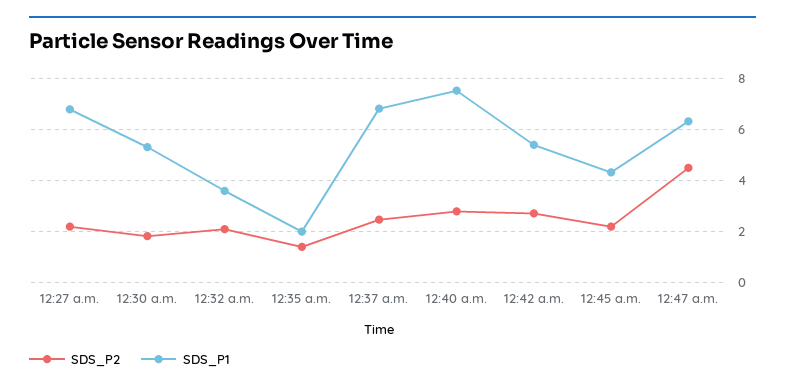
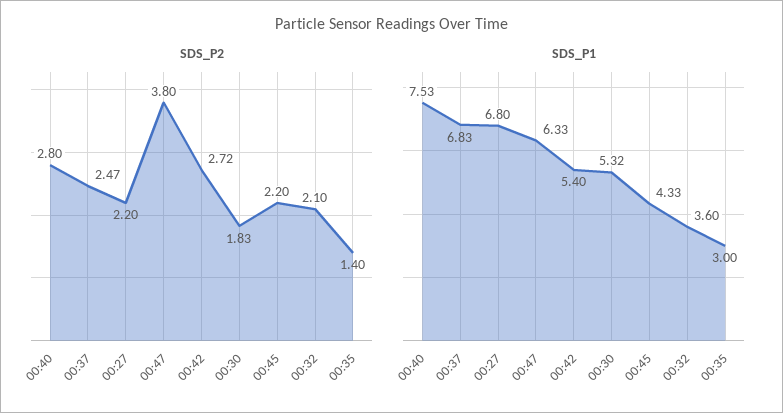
SDS_P1, 12:35 a.m.: 2 -> 3
SDS_P2, 12:47 a.m.: 4.5 -> 3.8

